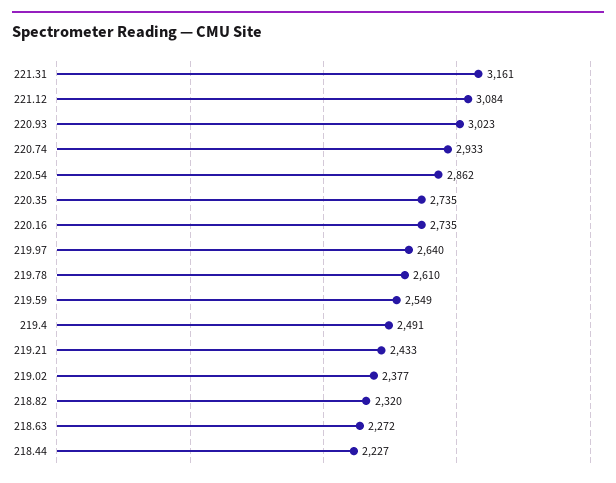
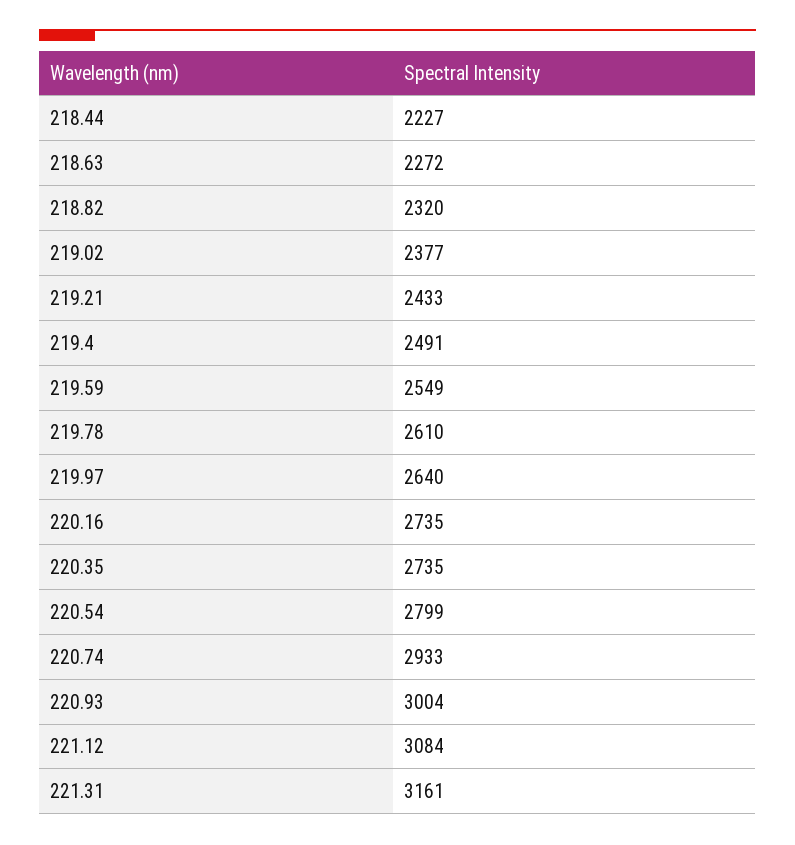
220.93: 3023 -> 3004
220.54: 2862 -> 2799

